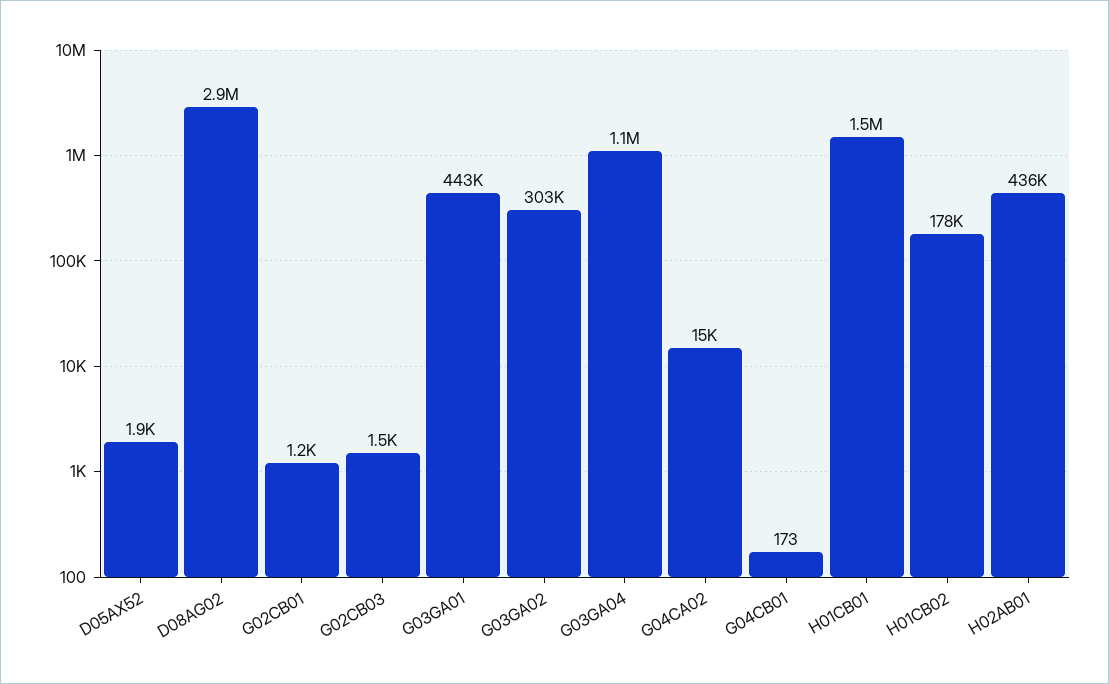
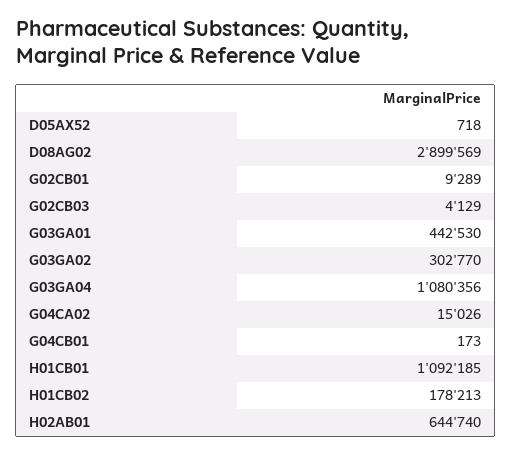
D05AX52: 1900 -> 718
G02CB01: 1200 -> 9289
G02CB03: 1500 -> 4129
H01CB01: 1500000 -> 1092185
H02AB01: 436000 -> 644740

